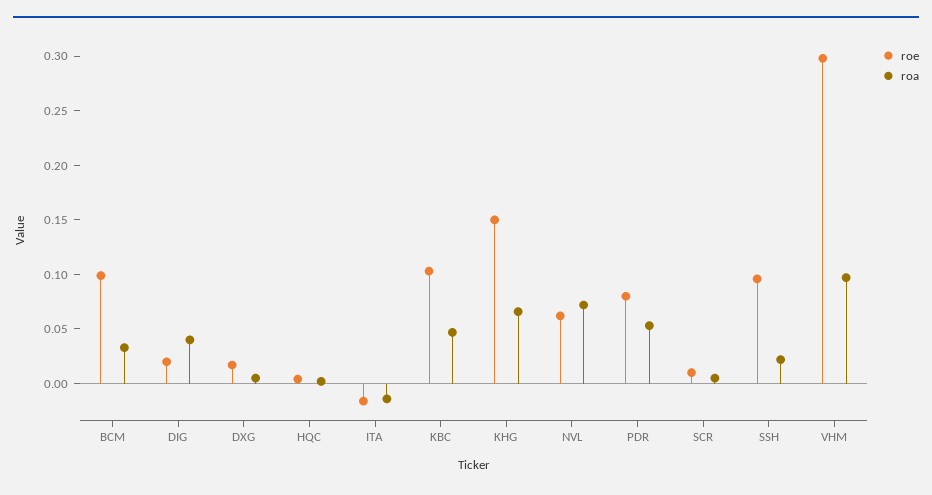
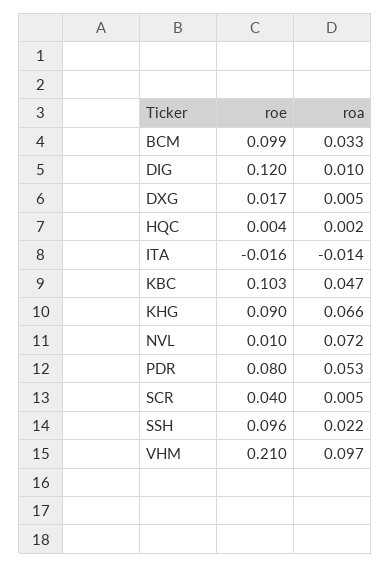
roe, DIG: 0.02 -> 0.12
roa, DIG: 0.04 -> 0.01
roe, KHG: 0.15 -> 0.09
roe, NVL: 0.06 -> 0.01
roe, SCR: 0.01 -> 0.04
roe, VHM: 0.3 -> 0.21

